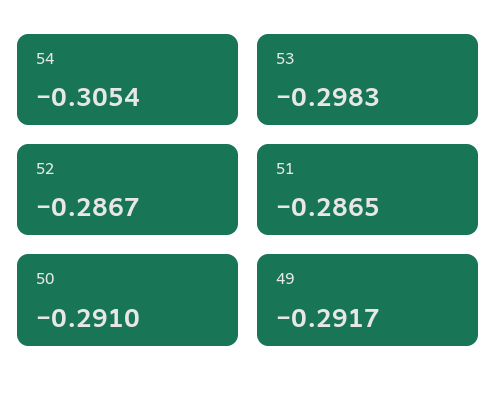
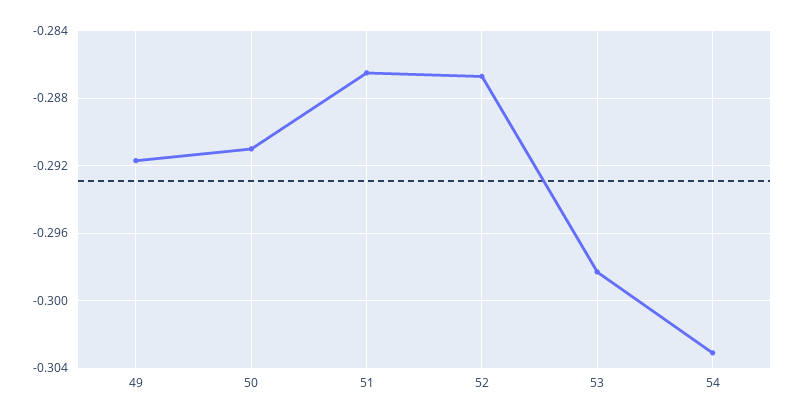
54: -0.3054 -> -0.303

